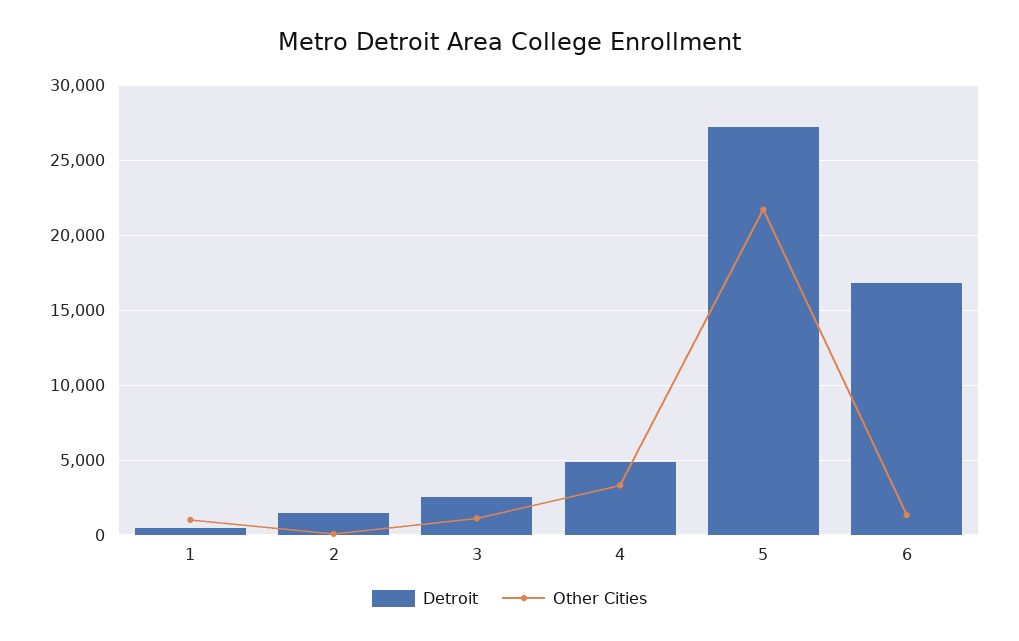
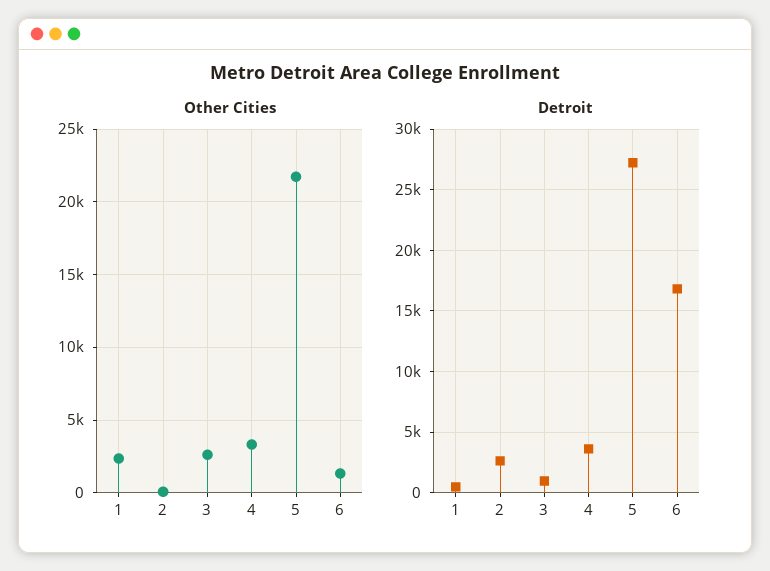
Other Cities, 1: 1000 -> 2500
Detroit, 2: 1500 -> 2500
Detroit, 3: 2500 -> 1000
Other Cities, 3: 1000 -> 2500
Detroit, 4: 5000 -> 3500

